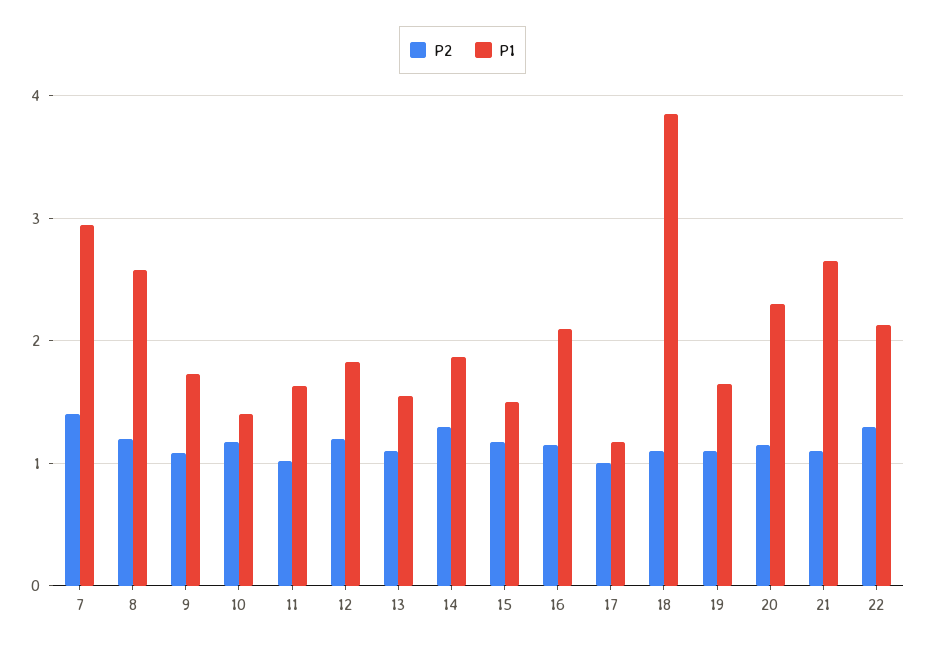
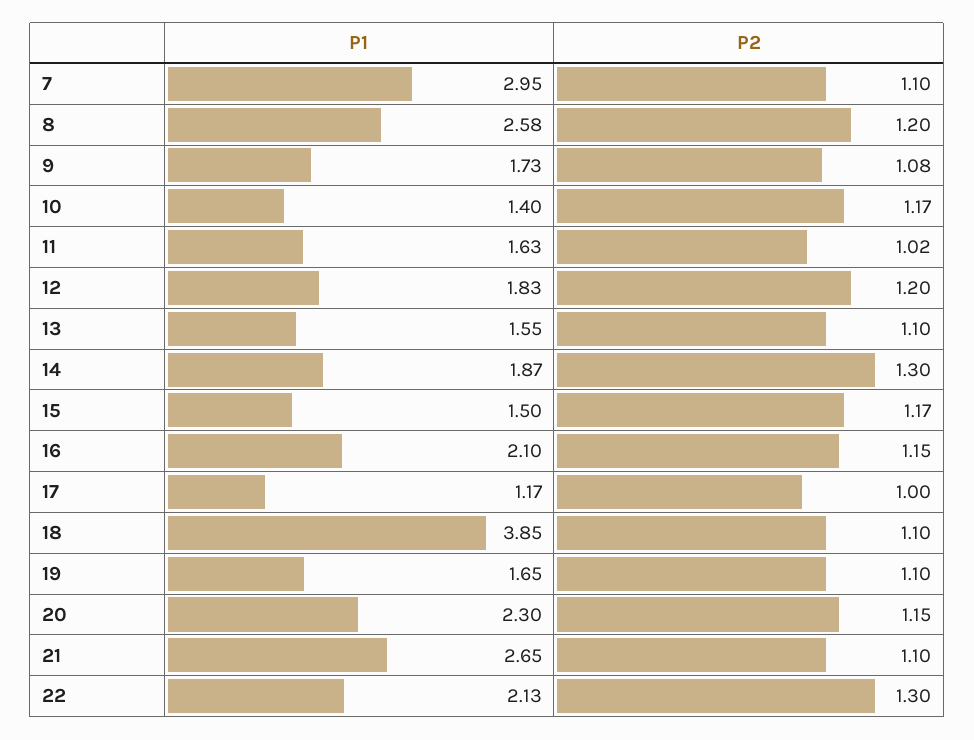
P2, 7: 1.4 -> 1.1

